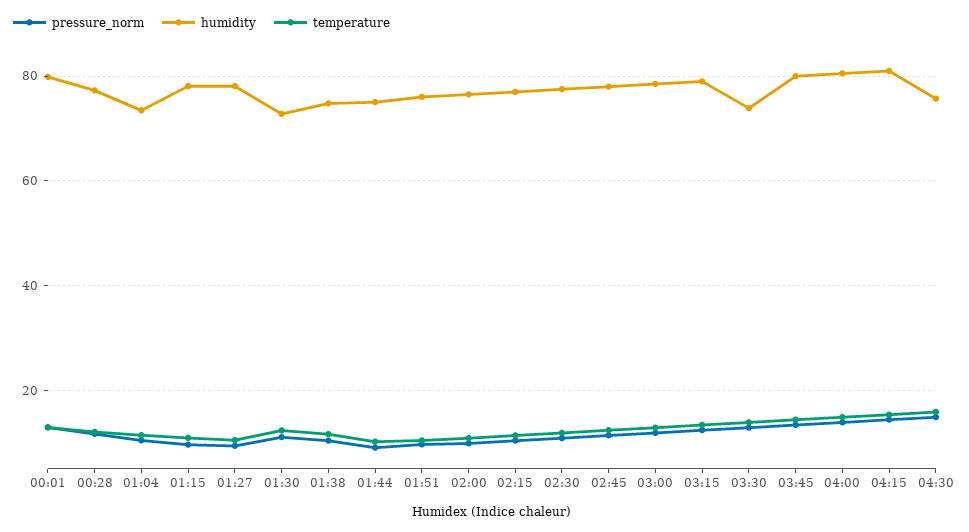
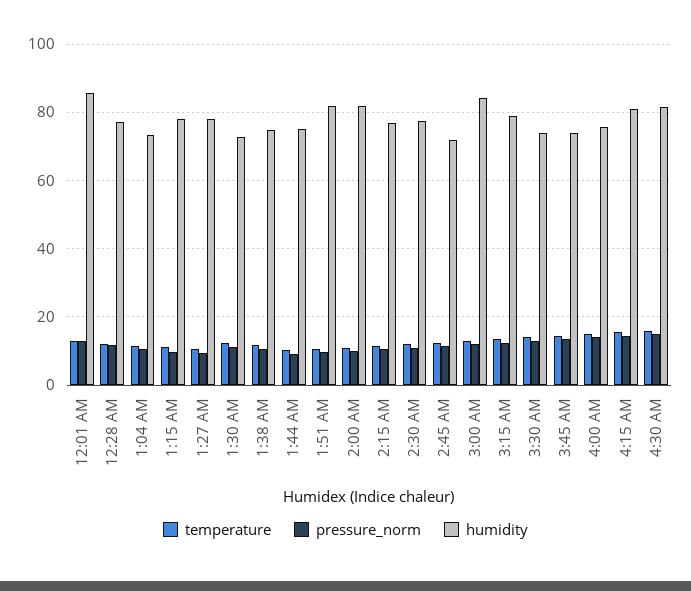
humidity, 00:01: 80 -> 86
humidity, 01:51: 76 -> 82
humidity, 02:00: 76 -> 82
humidity, 02:45: 78 -> 72
humidity, 03:00: 78 -> 84
humidity, 03:45: 80 -> 74
humidity, 04:00: 80 -> 76
humidity, 04:30: 76 -> 82

